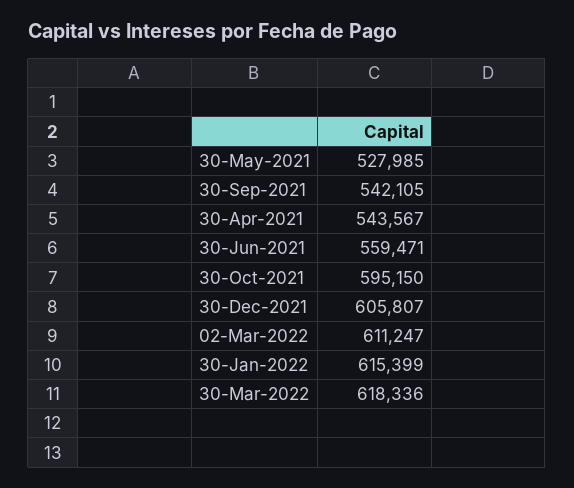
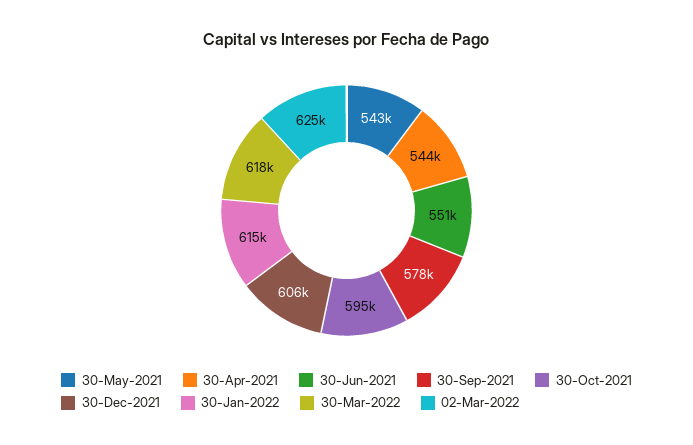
30-May-2021: 527985 -> 543000
30-Sep-2021: 542105 -> 578000
30-Jun-2021: 559471 -> 551000
02-Mar-2022: 611247 -> 625000

